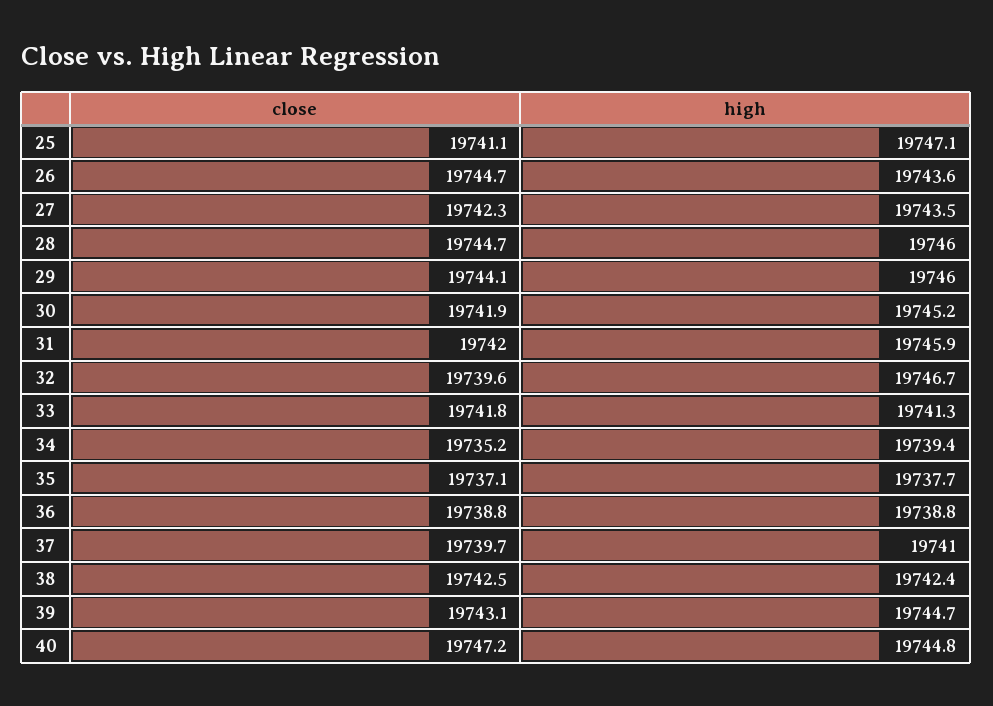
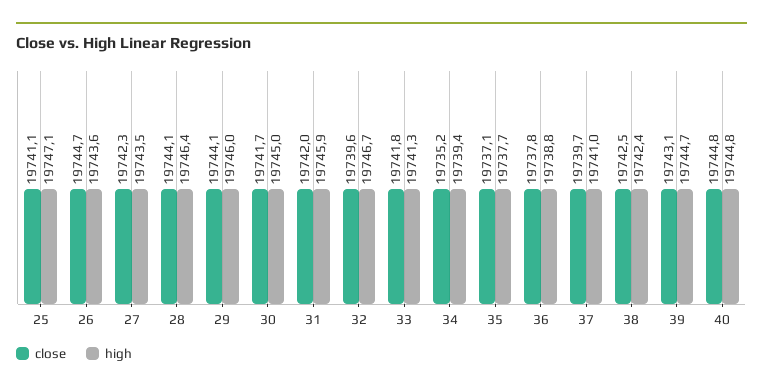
close, 28: 19744.7 -> 19744.1
high, 28: 19746 -> 19746.4
close, 30: 19741.9 -> 19741.7
high, 30: 19745.2 -> 19745
close, 36: 19738.8 -> 19737.8
close, 40: 19747.2 -> 19744.8

